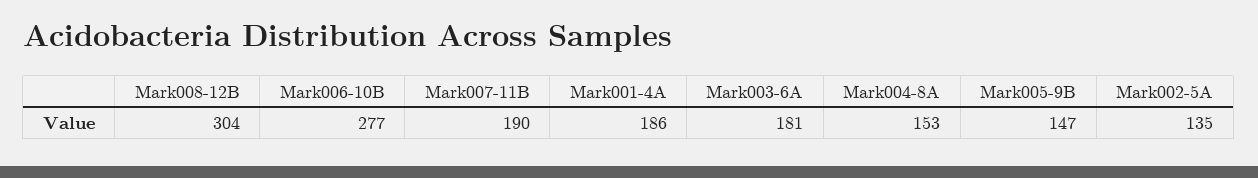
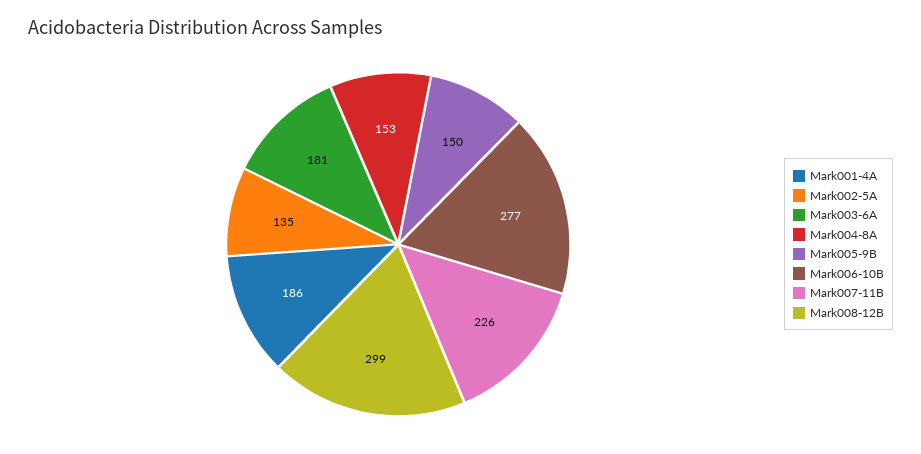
Mark008-12B: 304 -> 299
Mark007-11B: 190 -> 226
Mark005-9B: 147 -> 150

